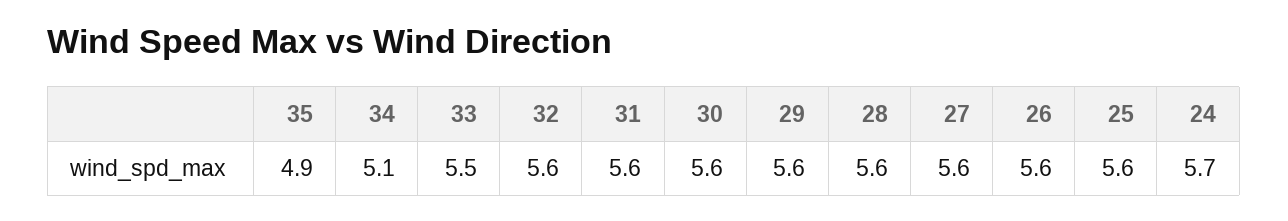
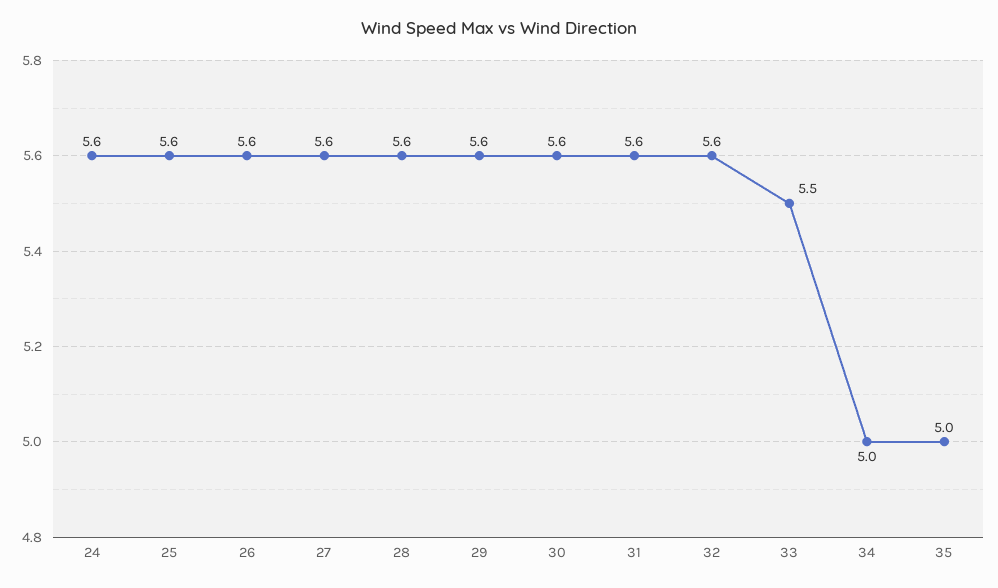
35: 4.9 -> 5
34: 5.1 -> 5
24: 5.7 -> 5.6

